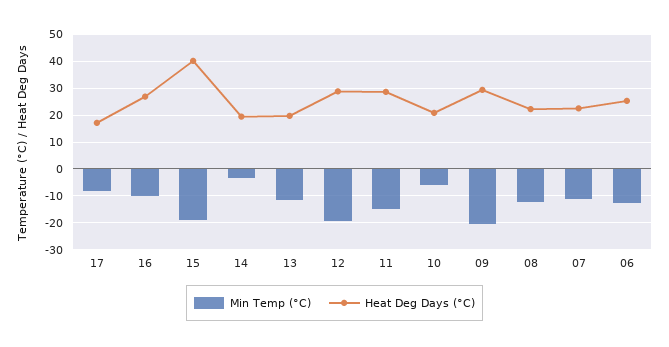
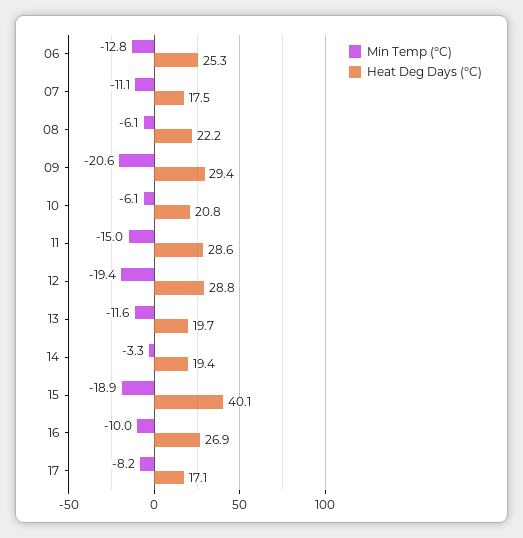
Min Temp (°C), 08: -12.5 -> -6.1
Heat Deg Days (°C), 07: 22.5 -> 17.5

